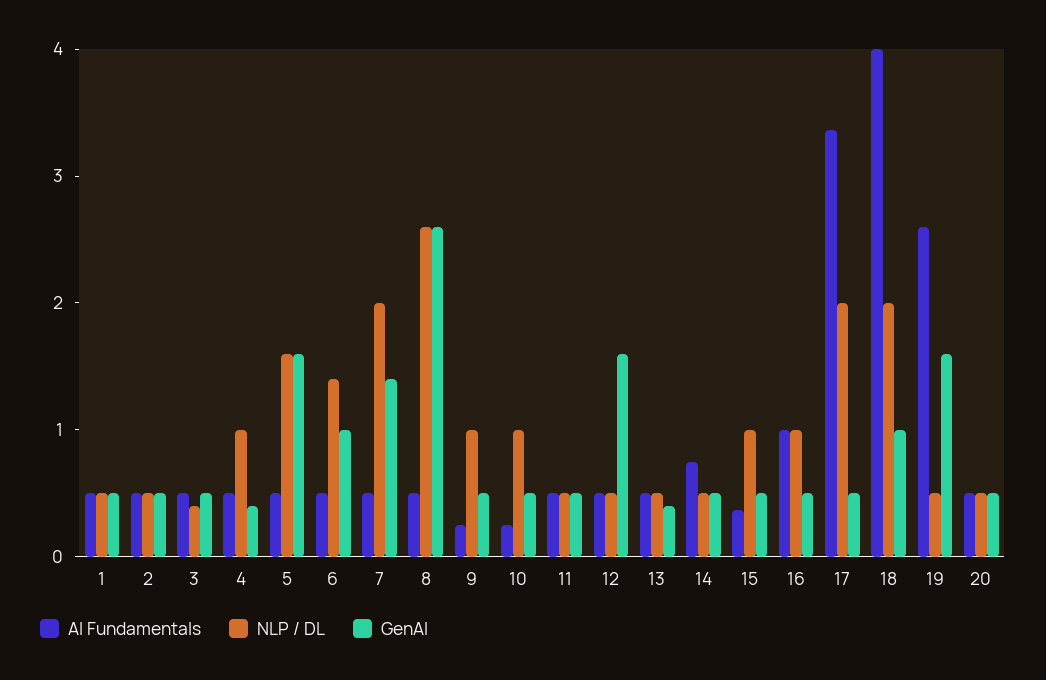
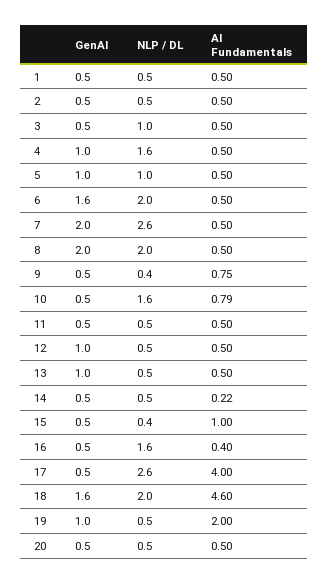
NLP / DL, 3: 0.4 -> 1
NLP / DL, 4: 1 -> 1.6
GenAI, 4: 0.4 -> 1
NLP / DL, 5: 1.6 -> 1
GenAI, 5: 1.6 -> 1
NLP / DL, 6: 1.4 -> 2
GenAI, 6: 1 -> 1.6
NLP / DL, 7: 2 -> 2.6
GenAI, 7: 1.4 -> 2
NLP / DL, 8: 2.6 -> 2
GenAI, 8: 2.6 -> 2
AI Fundamentals, 9: 0.2 -> 0.75
NLP / DL, 9: 1 -> 0.4
AI Fundamentals, 10: 0.2 -> 0.79
NLP / DL, 10: 1 -> 1.6
GenAI, 12: 1.6 -> 1
GenAI, 13: 0.4 -> 1
AI Fundamentals, 14: 0.8 -> 0.22
AI Fundamentals, 15: 0.4 -> 1
NLP / DL, 15: 1 -> 0.4
AI Fundamentals, 16: 1 -> 0.4
NLP / DL, 16: 1 -> 1.6
AI Fundamentals, 17: 3.4 -> 4
NLP / DL, 17: 2 -> 2.6
AI Fundamentals, 18: 4 -> 4.6
GenAI, 18: 1 -> 1.6
AI Fundamentals, 19: 2.6 -> 2
GenAI, 19: 1.6 -> 1

